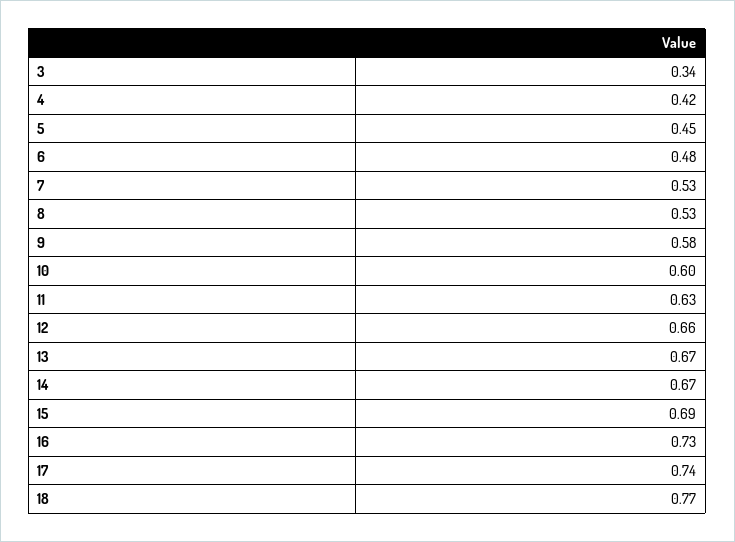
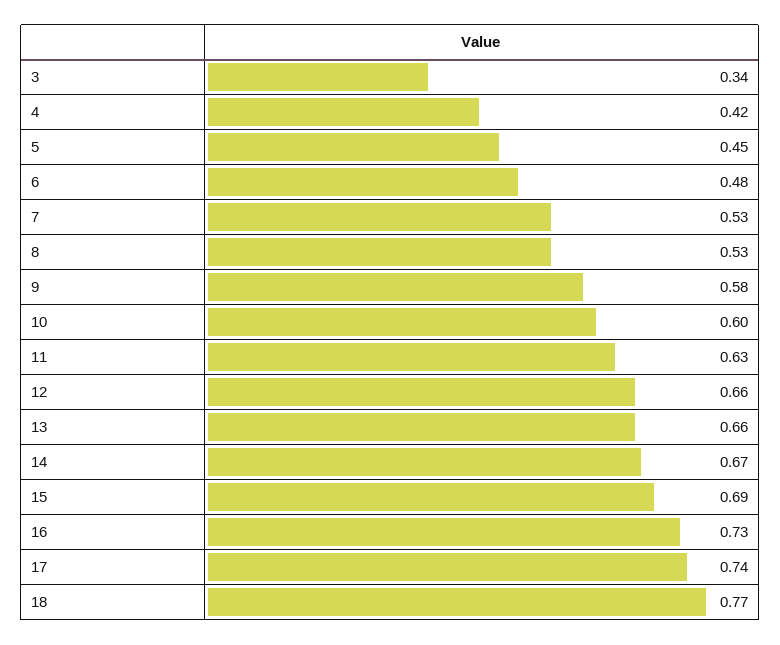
13: 0.67 -> 0.66

